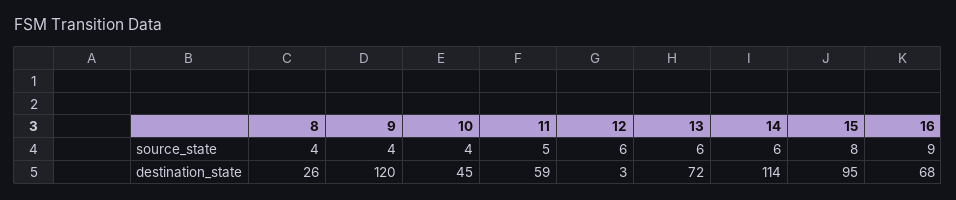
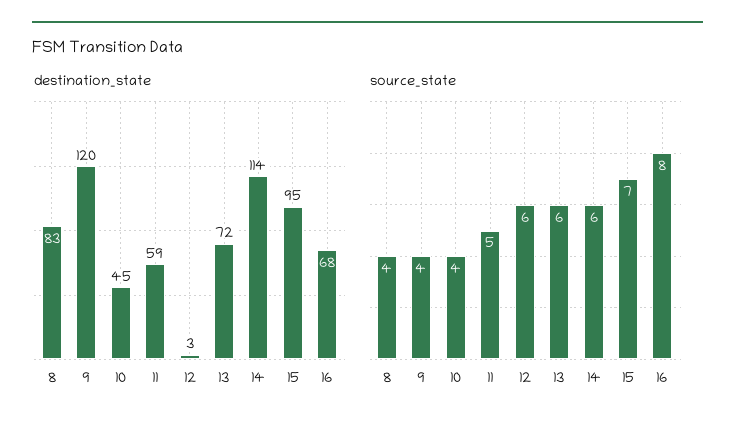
source_state, 15: 8 -> 7
source_state, 16: 9 -> 8
destination_state, 8: 26 -> 83

